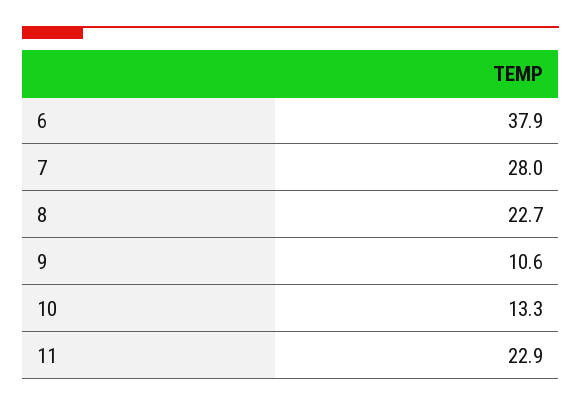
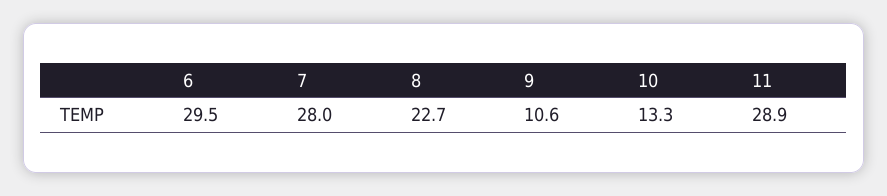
6: 37.9 -> 29.5
11: 22.9 -> 28.9

